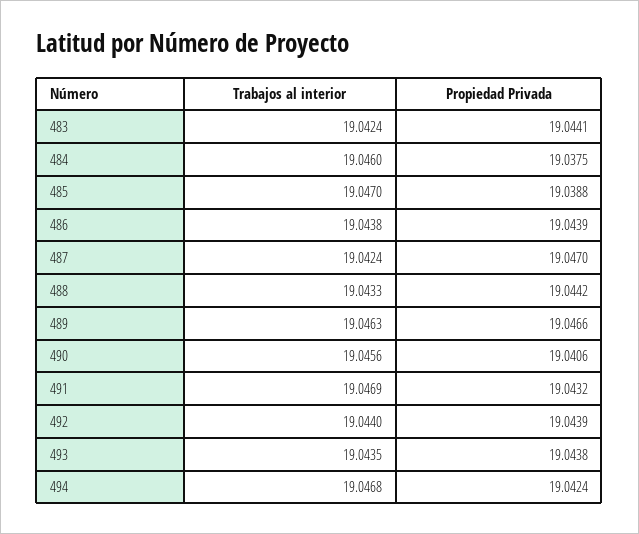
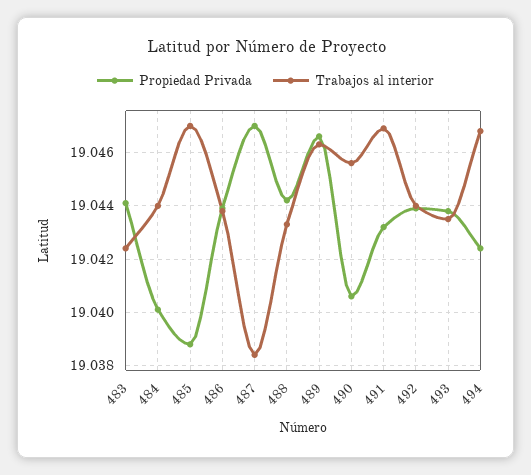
Trabajos al interior, 484: 19.046 -> 19.044
Propiedad Privada, 484: 19.0375 -> 19.04
Trabajos al interior, 487: 19.0424 -> 19.0385

